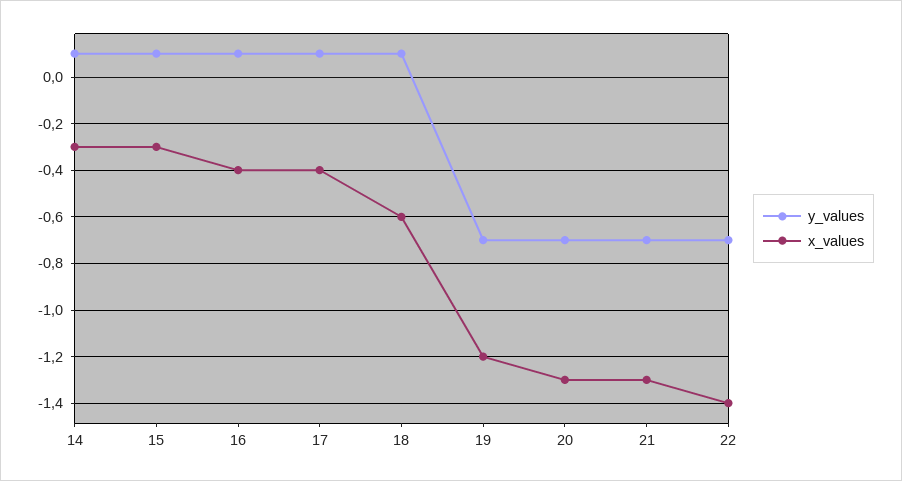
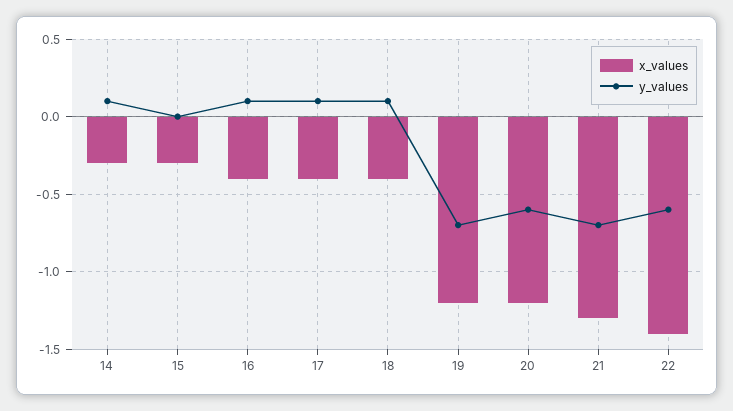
y_values, 15: 0.1 -> 0
x_values, 18: -0.6 -> -0.4
y_values, 20: -0.7 -> -0.6
x_values, 20: -1.3 -> -1.2
y_values, 22: -0.7 -> -0.6

